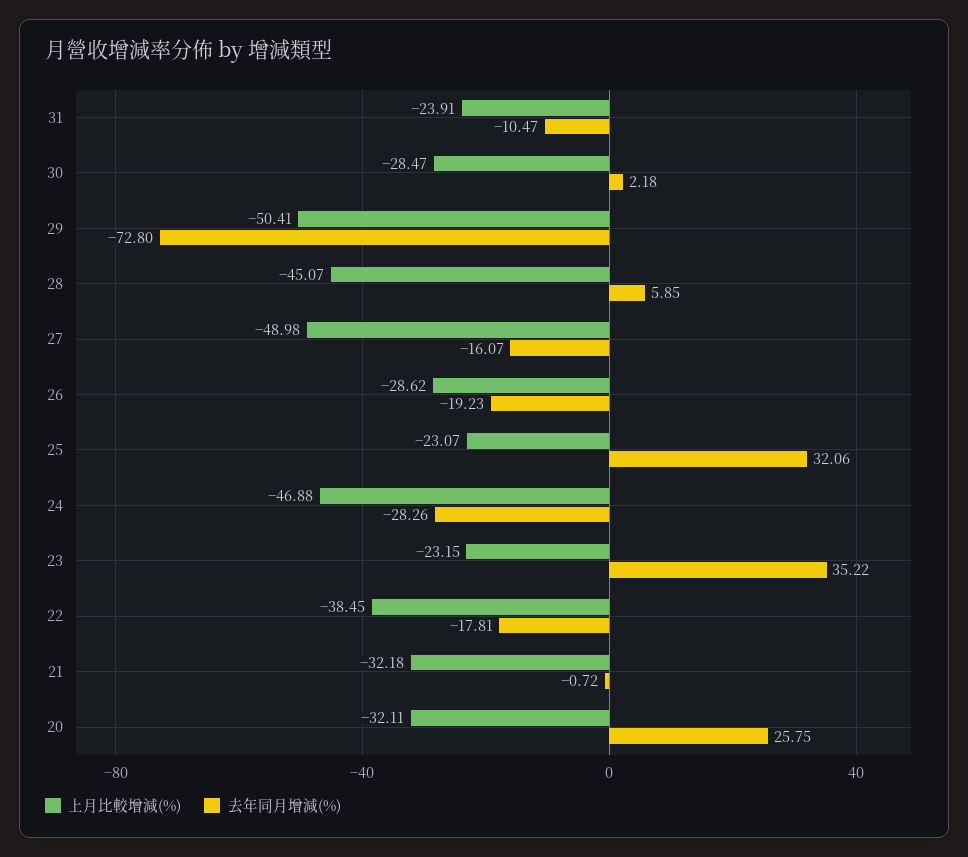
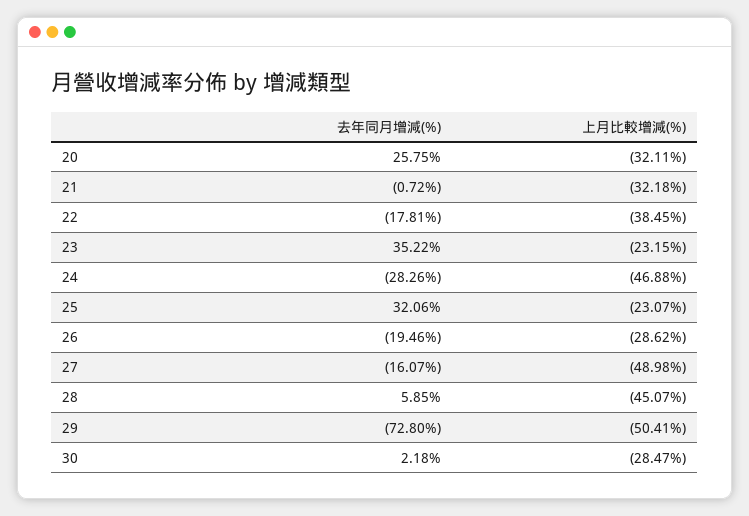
上月比較增減(%), 31: -23.91 -> none
去年同月增減(%), 31: -10.47 -> none
去年同月增減(%), 26: -19.23 -> -19.46

